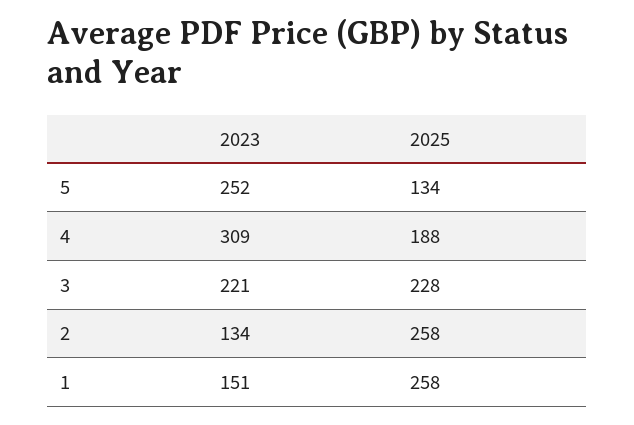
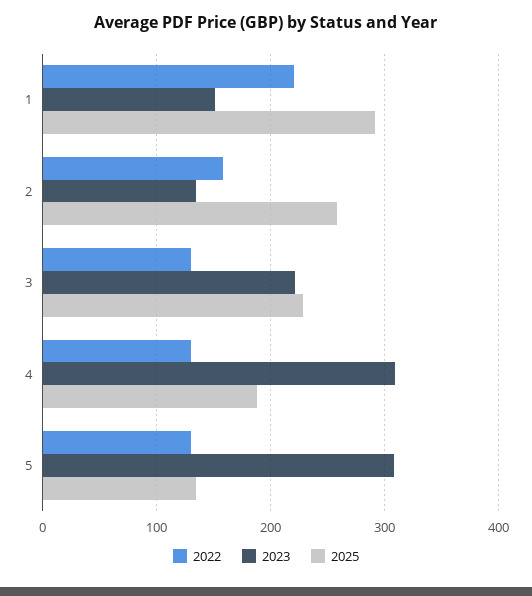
2023, 5: 252 -> 310
2025, 1: 258 -> 290
2022, 1: none -> 220
2022, 2: none -> 160
2022, 3: none -> 130
2022, 4: none -> 130
2022, 5: none -> 130

